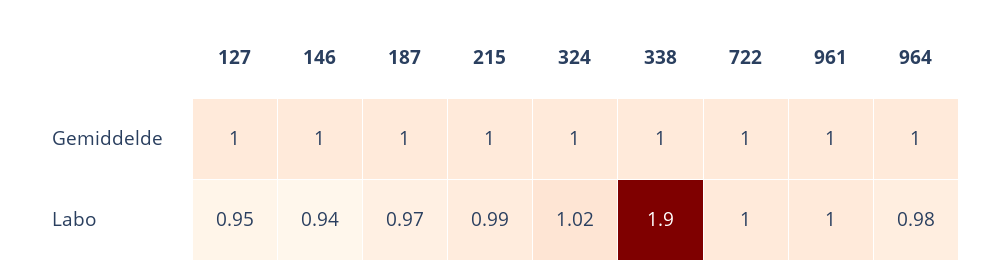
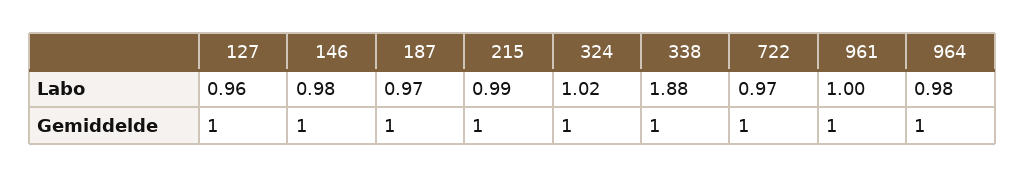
127, Labo: 0.95 -> 0.96
146, Labo: 0.94 -> 0.98
338, Labo: 1.9 -> 1.88
722, Labo: 1 -> 0.97

